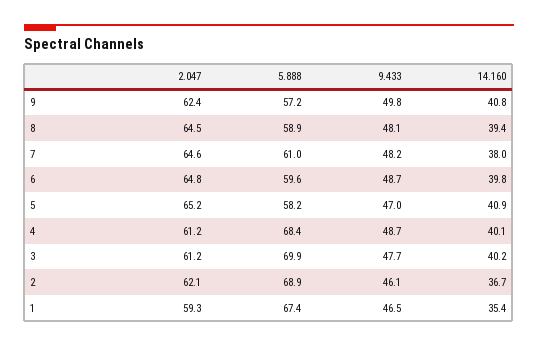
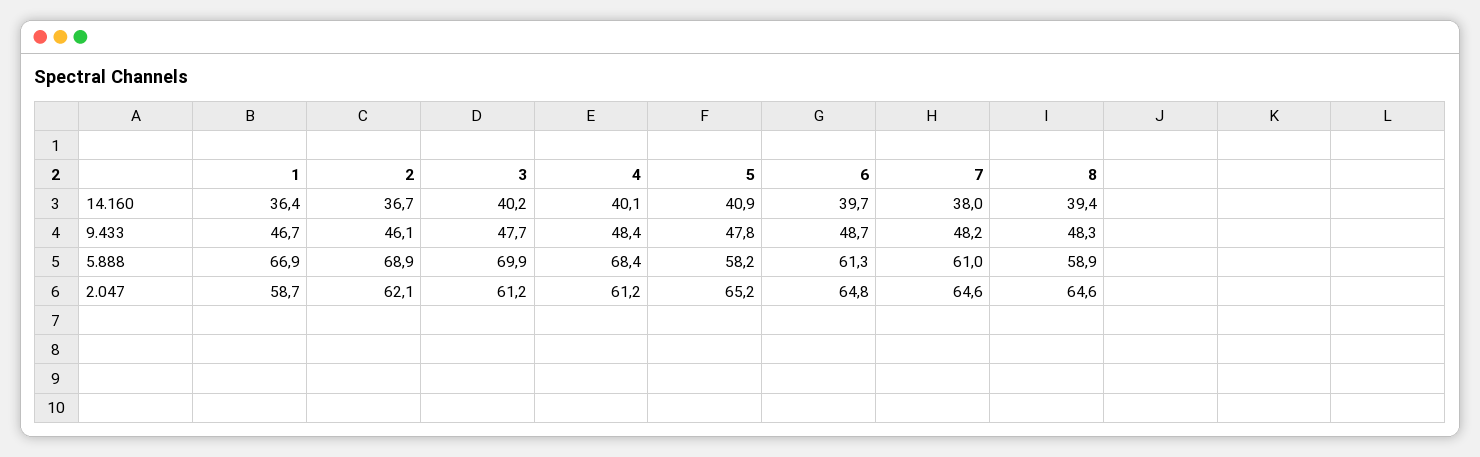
2.047, 9: 62.4 -> none
5.888, 9: 57.2 -> none
9.433, 9: 49.8 -> none
14.160, 9: 40.8 -> none
2.047, 8: 64.5 -> 64.6
9.433, 8: 48.1 -> 48.3
5.888, 6: 59.6 -> 61.3
14.160, 6: 39.8 -> 39.7
9.433, 5: 47 -> 47.8
9.433, 4: 48.7 -> 48.4
2.047, 1: 59.3 -> 58.7
5.888, 1: 67.4 -> 66.9
9.433, 1: 46.5 -> 46.7
14.160, 1: 35.4 -> 36.4

